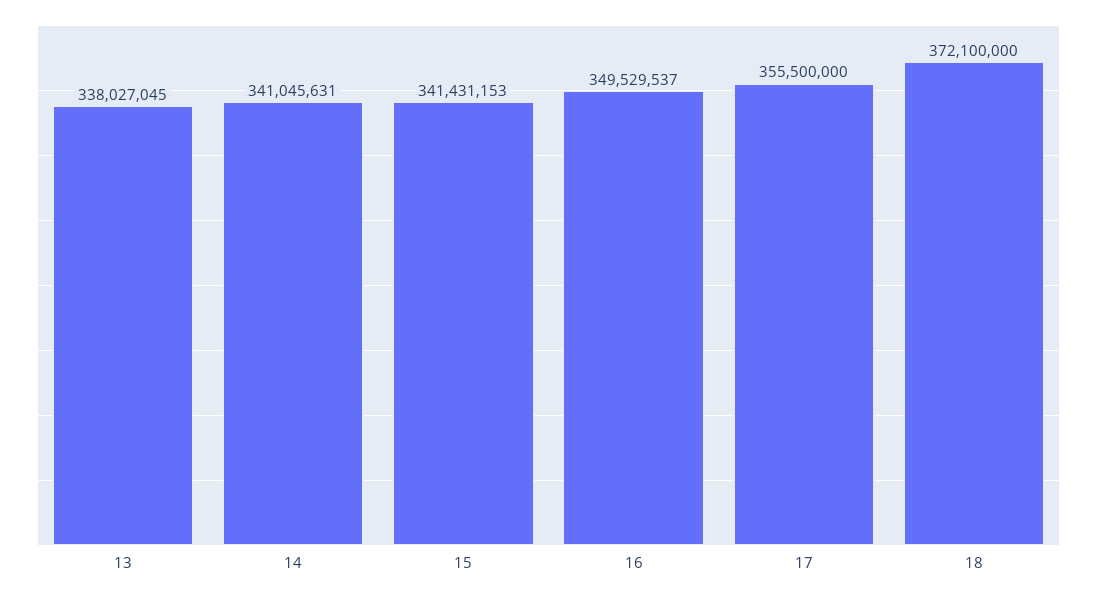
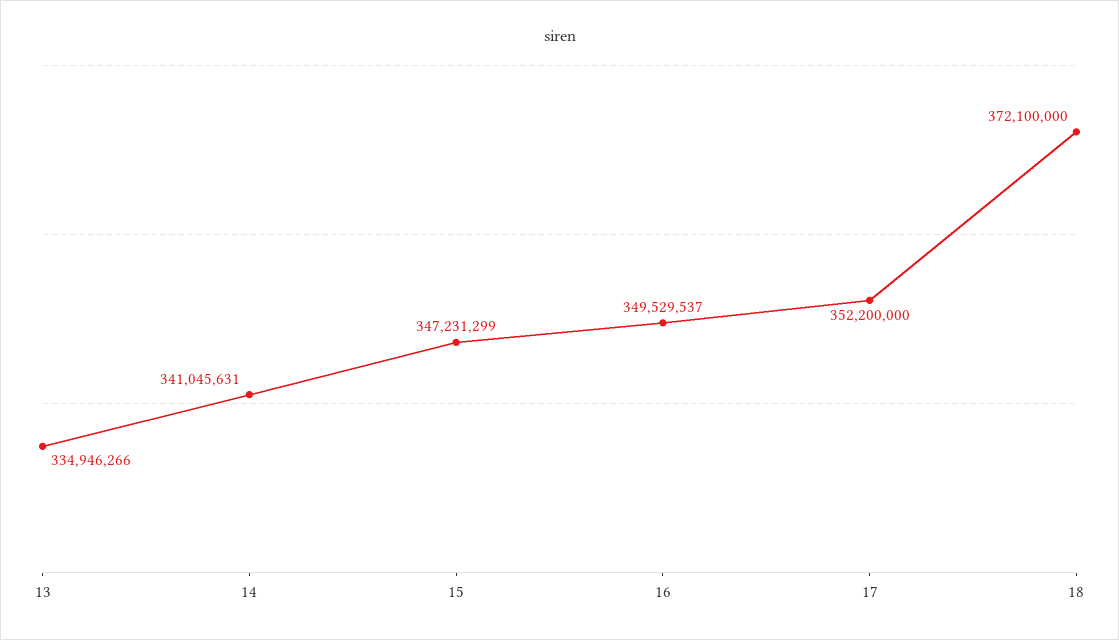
13: 338027045 -> 334946266
15: 341431153 -> 347231299
17: 355500000 -> 352200000

